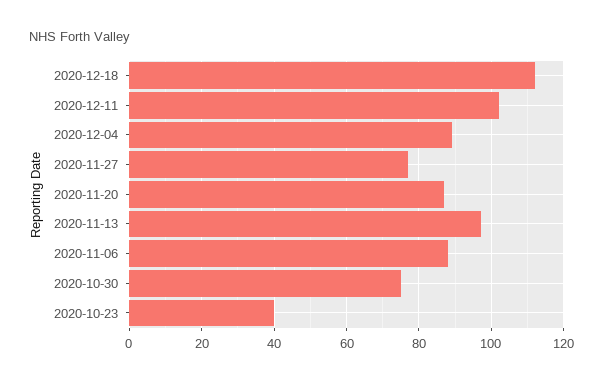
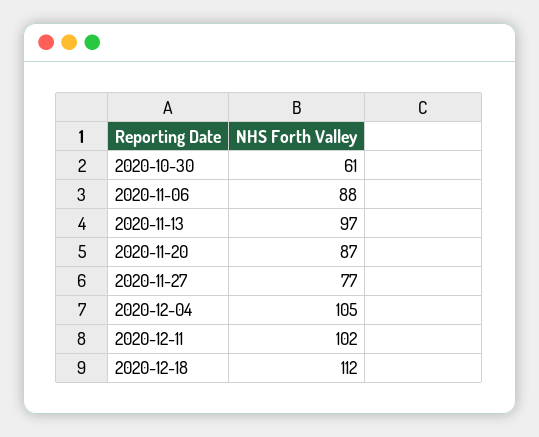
2020-12-04: 90 -> 105
2020-10-30: 75 -> 61
2020-10-23: 40 -> none

